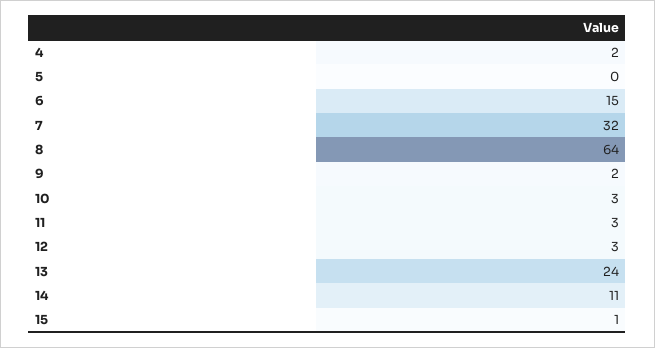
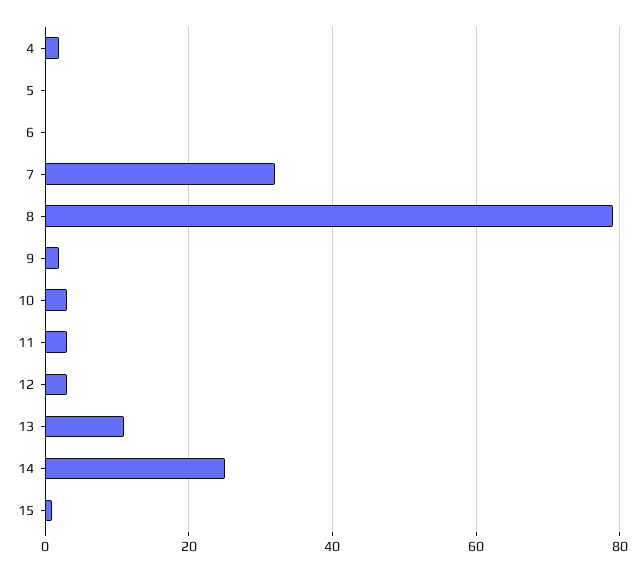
6: 15 -> 0
8: 64 -> 80
13: 24 -> 10
14: 11 -> 25

